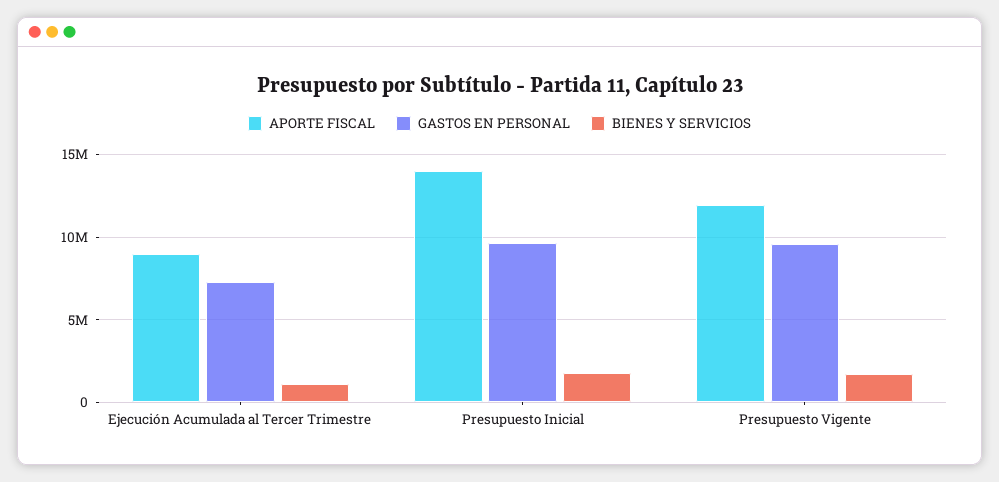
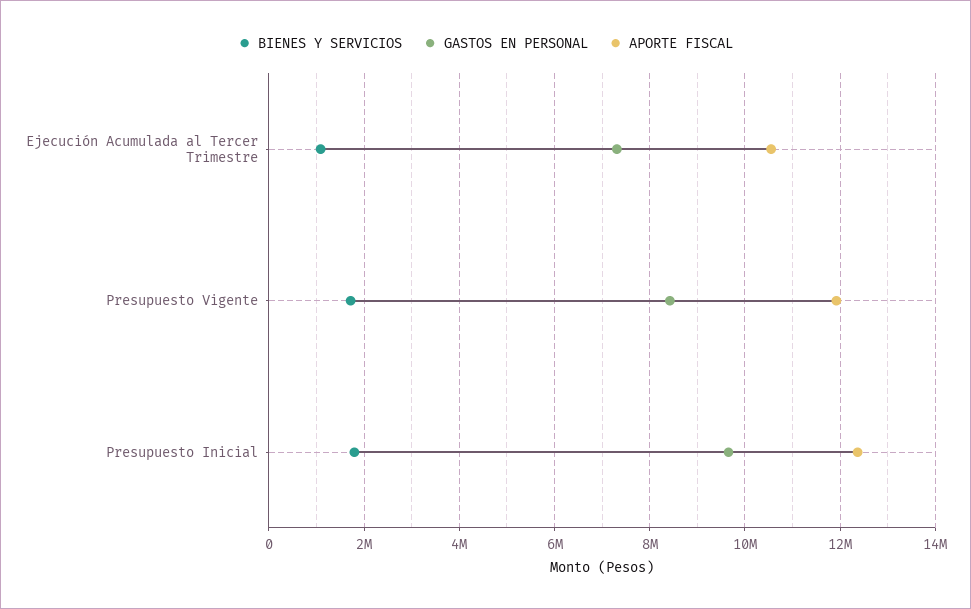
APORTE FISCAL, Ejecución Acumulada al Tercer Trimestre: 9000000 -> 10600000
APORTE FISCAL, Presupuesto Inicial: 14000000 -> 12400000
GASTOS EN PERSONAL, Presupuesto Vigente: 9500000 -> 8400000

